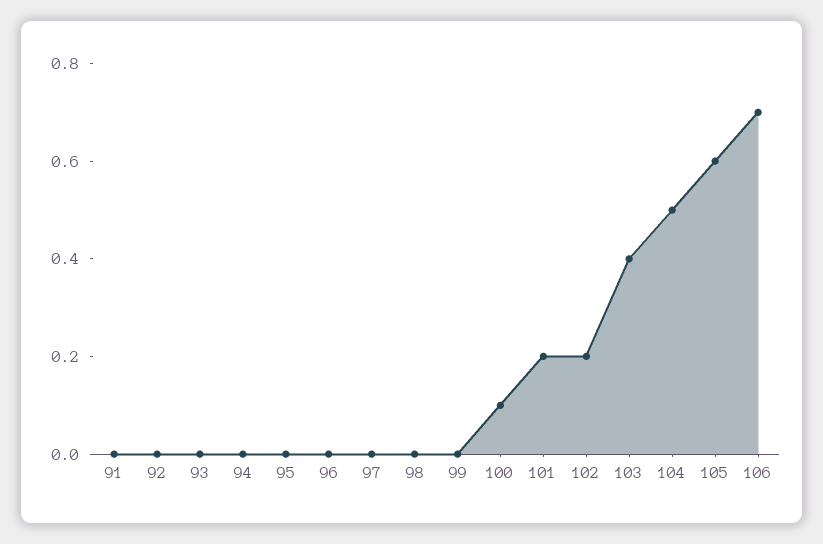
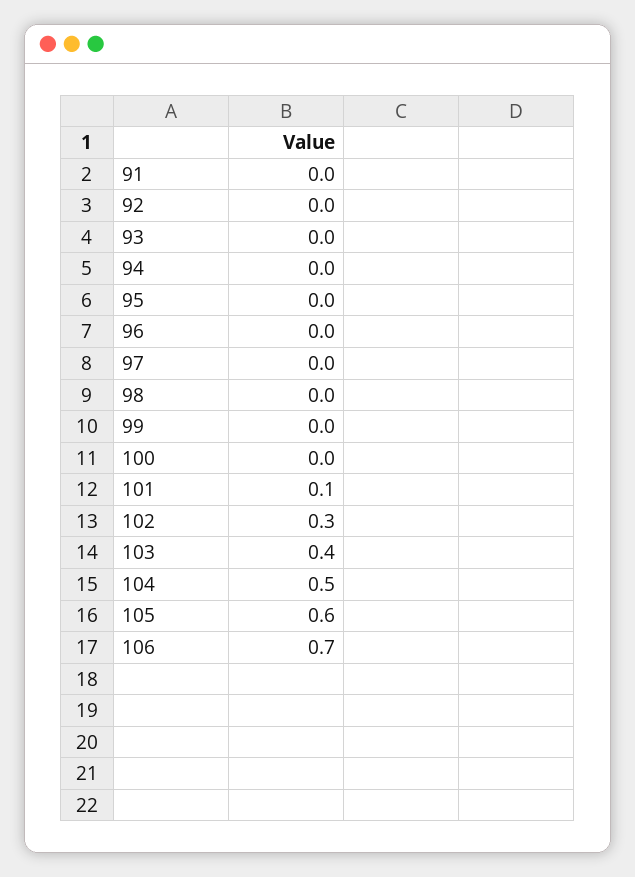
100: 0.1 -> 0
101: 0.2 -> 0.1
102: 0.2 -> 0.3

